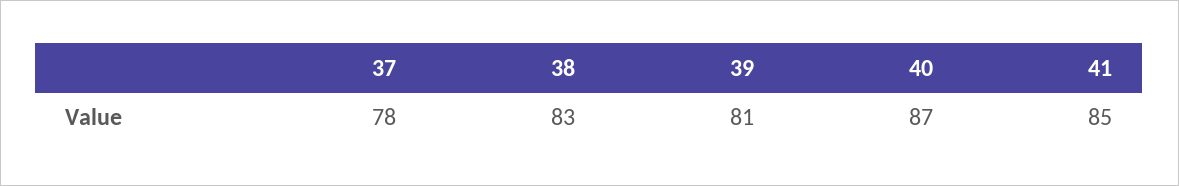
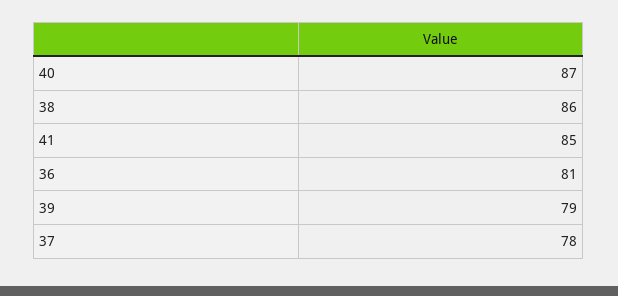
38: 83 -> 86
39: 81 -> 79
36: none -> 81

